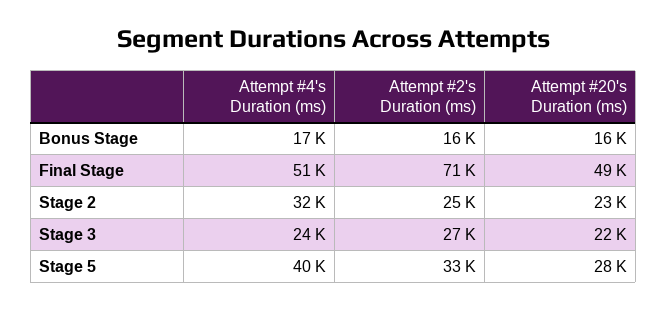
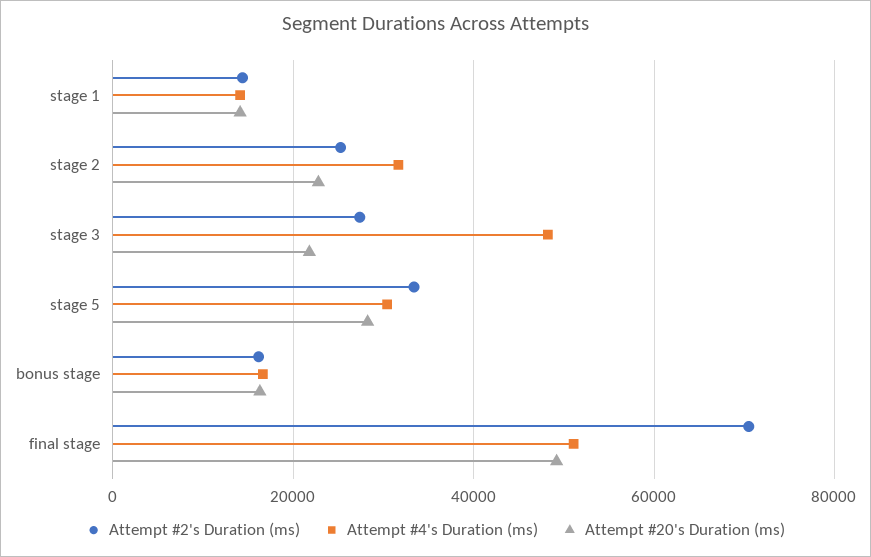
Attempt #4's Duration (ms), Stage 3: 24000 -> 48000
Attempt #4's Duration (ms), Stage 5: 40000 -> 30000
Attempt #2's Duration (ms), stage 1: none -> 14000
Attempt #4's Duration (ms), stage 1: none -> 14000
Attempt #20's Duration (ms), stage 1: none -> 14000

